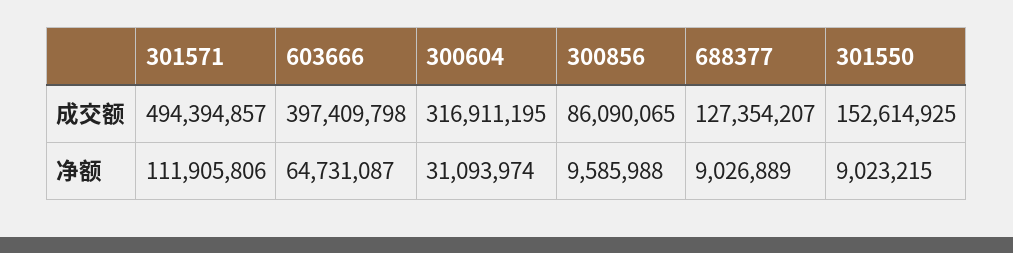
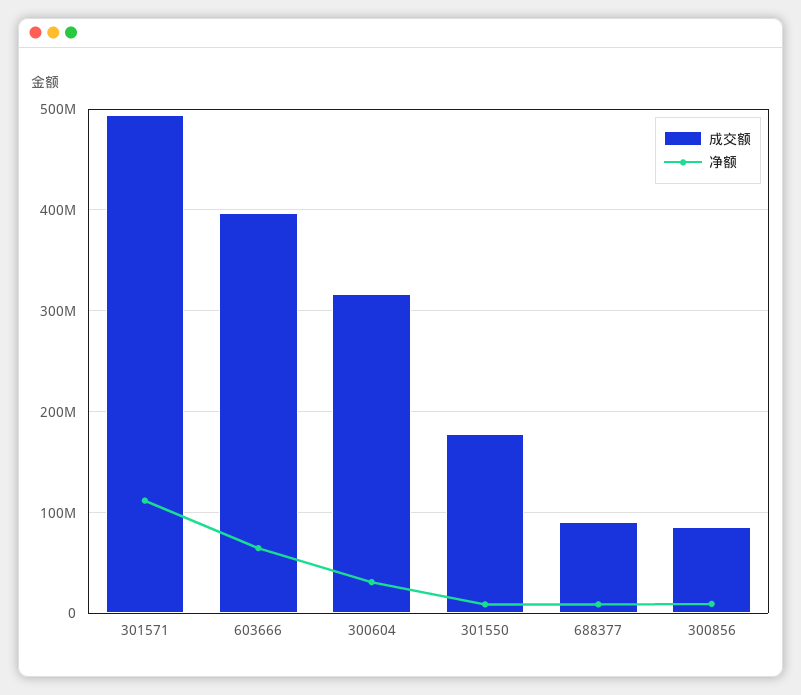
成交额, 688377: 127354207 -> 90000000
成交额, 301550: 152614925 -> 180000000

